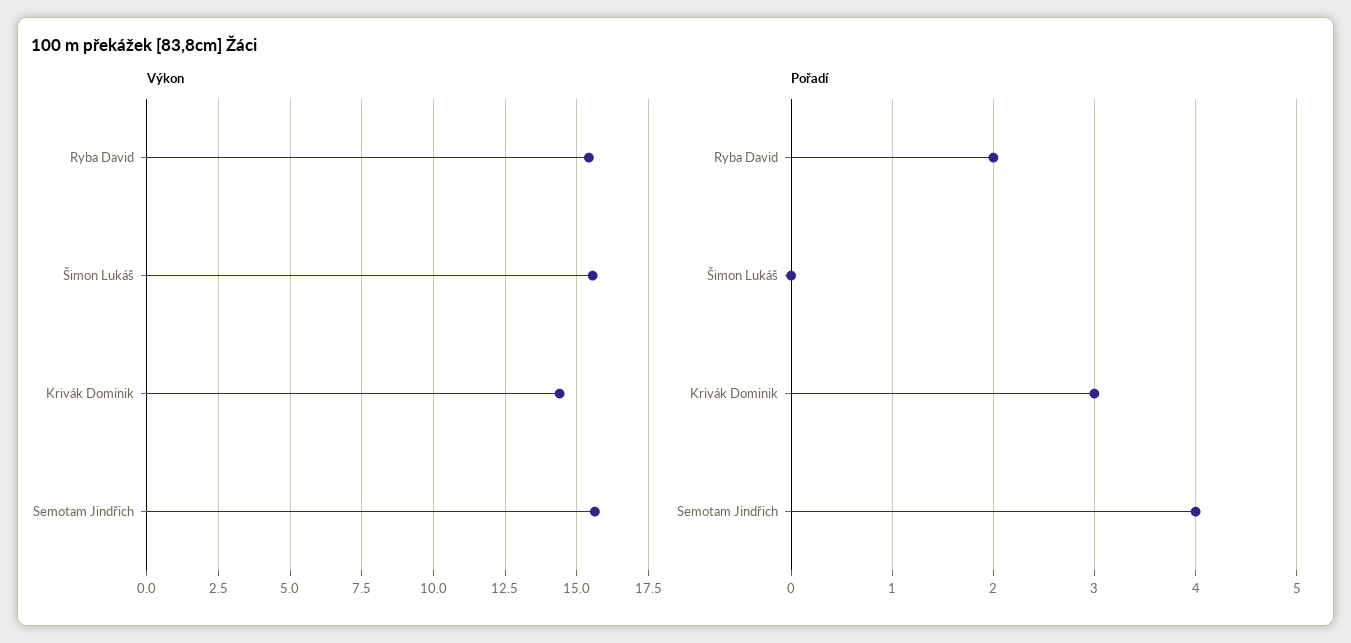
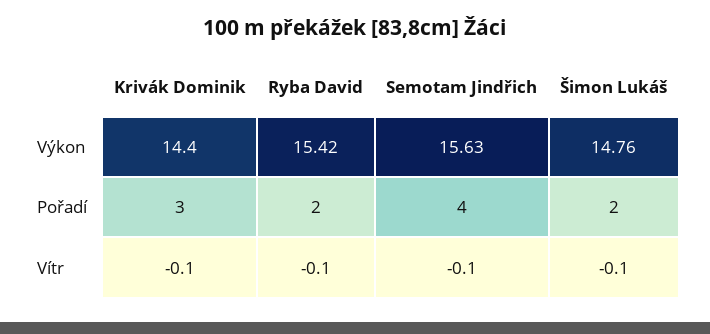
Výkon, Šimon Lukáš: 15.5 -> 14.76
Pořadí, Šimon Lukáš: 0 -> 2
Vítr, Krivák Dominik: none -> -0.1
Vítr, Ryba David: none -> -0.1
Vítr, Semotam Jindřich: none -> -0.1
Vítr, Šimon Lukáš: none -> -0.1

